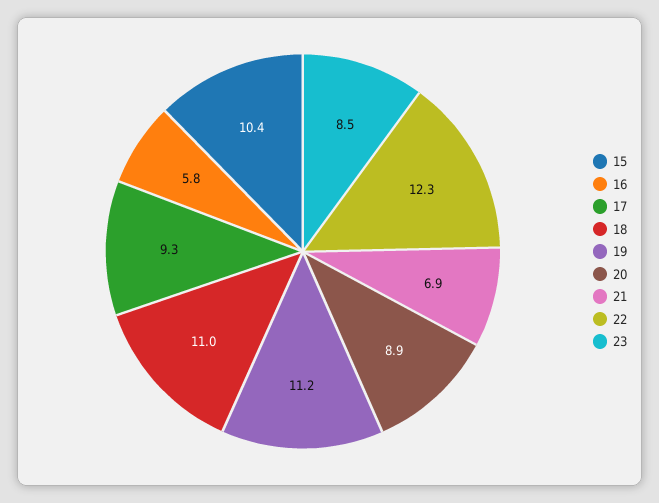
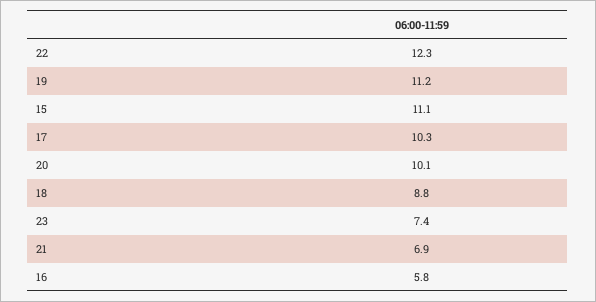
15: 10.4 -> 11.1
17: 9.3 -> 10.3
18: 11 -> 8.8
20: 8.9 -> 10.1
23: 8.5 -> 7.4

